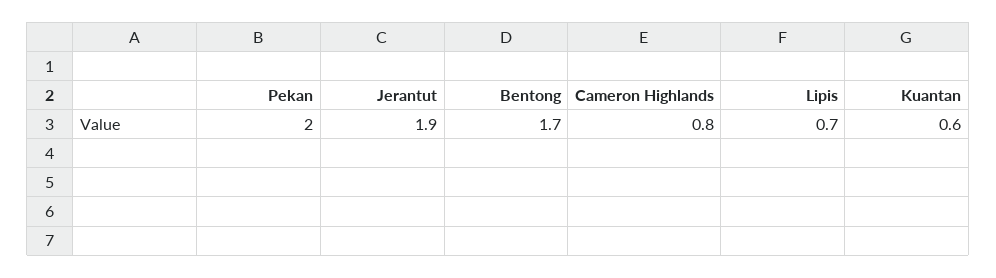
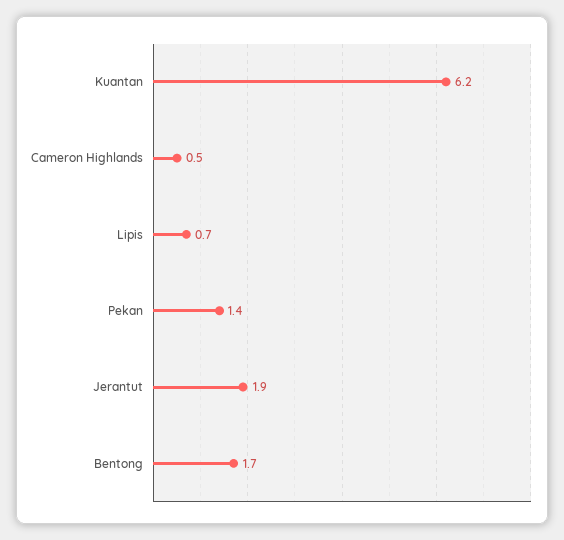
Pekan: 2 -> 1.4
Cameron Highlands: 0.8 -> 0.5
Kuantan: 0.6 -> 6.2

